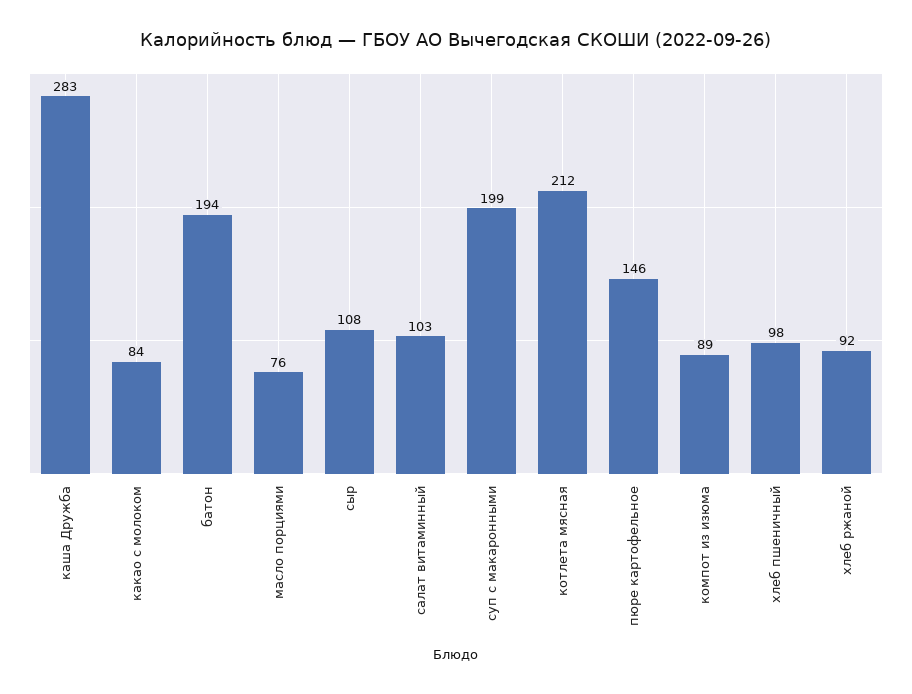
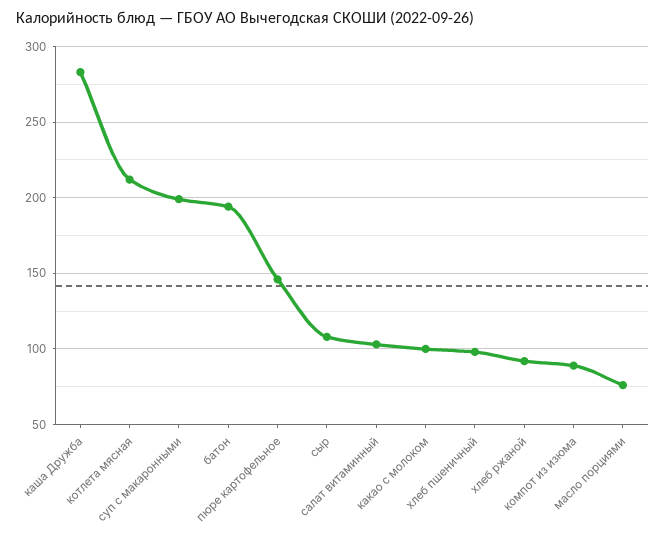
какао с молоком: 84 -> 100

